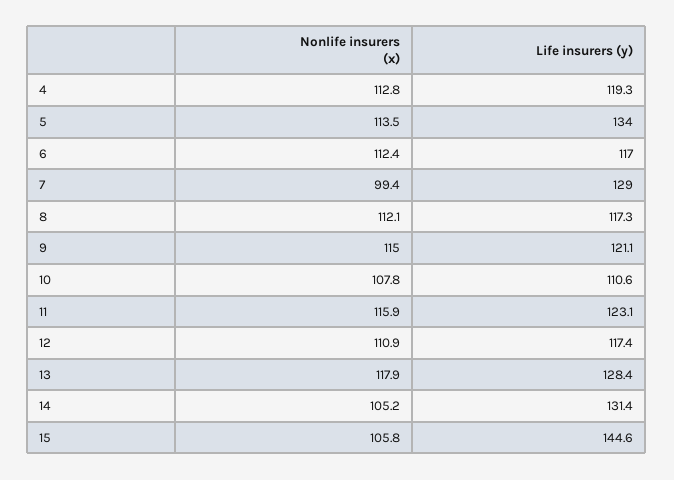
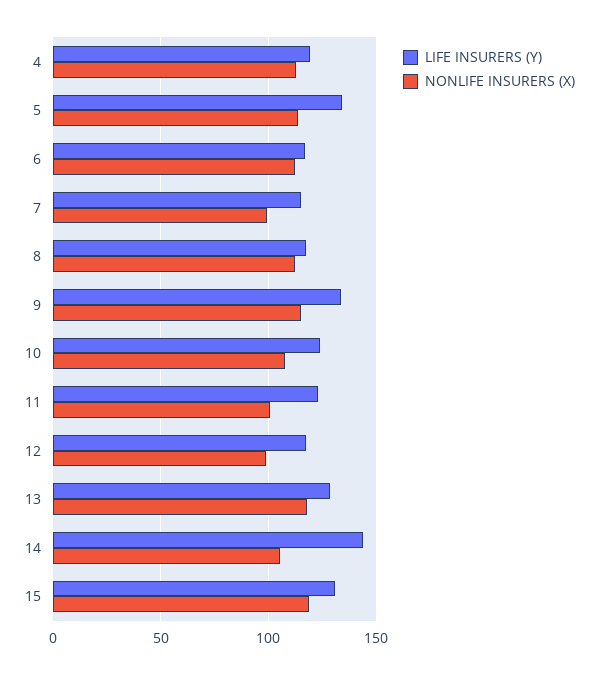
Life insurers (y), 7: 129 -> 115
Life insurers (y), 9: 121.1 -> 135
Life insurers (y), 10: 110.6 -> 125
Nonlife insurers (x), 11: 115.9 -> 100
Nonlife insurers (x), 12: 110.9 -> 100
Life insurers (y), 14: 131.4 -> 145
Nonlife insurers (x), 15: 105.8 -> 120
Life insurers (y), 15: 144.6 -> 130

